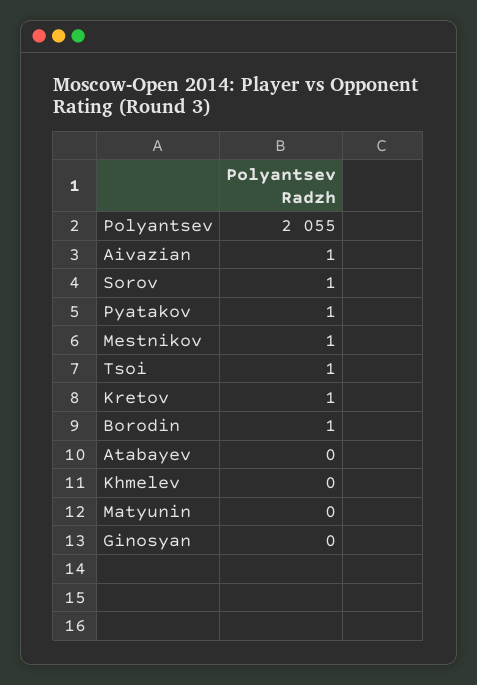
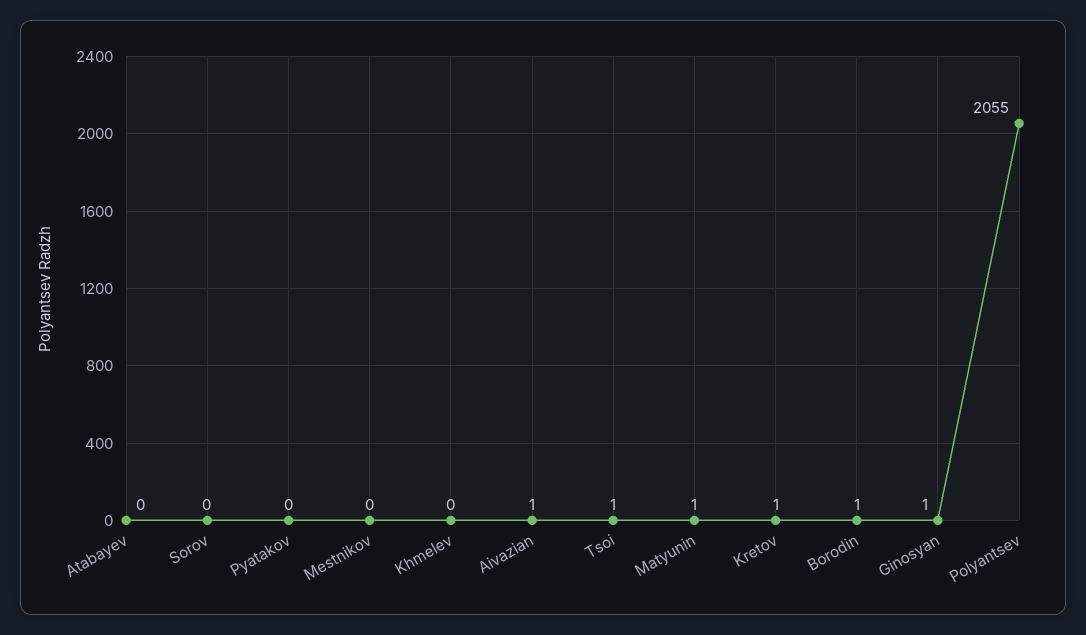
Sorov: 1 -> 0
Pyatakov: 1 -> 0
Mestnikov: 1 -> 0
Matyunin: 0 -> 1
Ginosyan: 0 -> 1

